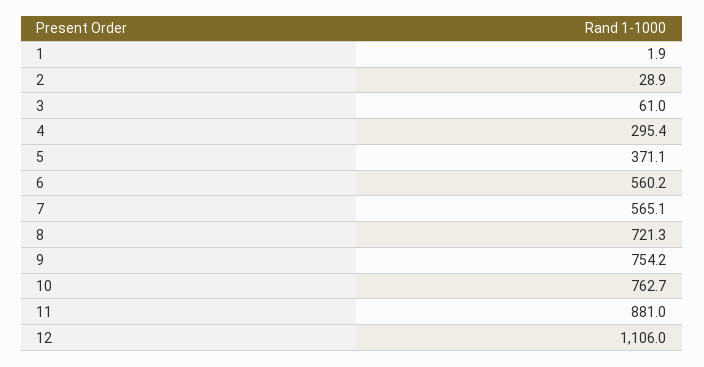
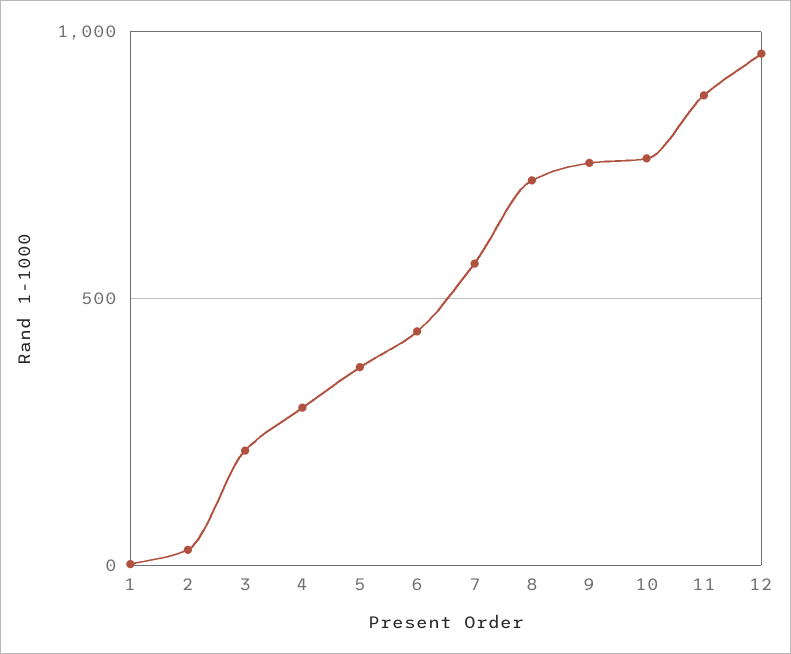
3: 61 -> 200
6: 560.2 -> 450
12: 1106 -> 950

